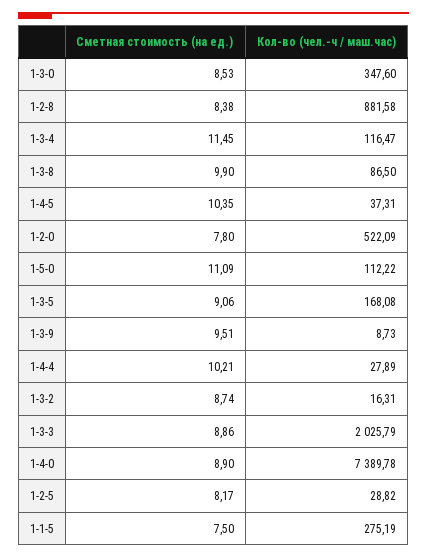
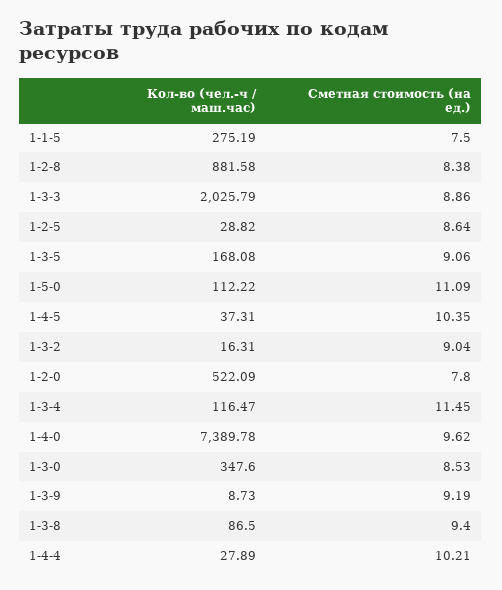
Сметная стоимость (на ед.), 1-3-8: 9.9 -> 9.4
Сметная стоимость (на ед.), 1-3-9: 9.51 -> 9.19
Сметная стоимость (на ед.), 1-3-2: 8.74 -> 9.04
Сметная стоимость (на ед.), 1-4-0: 8.9 -> 9.62
Сметная стоимость (на ед.), 1-2-5: 8.17 -> 8.64

